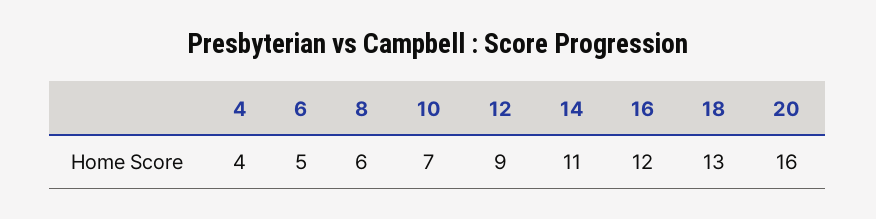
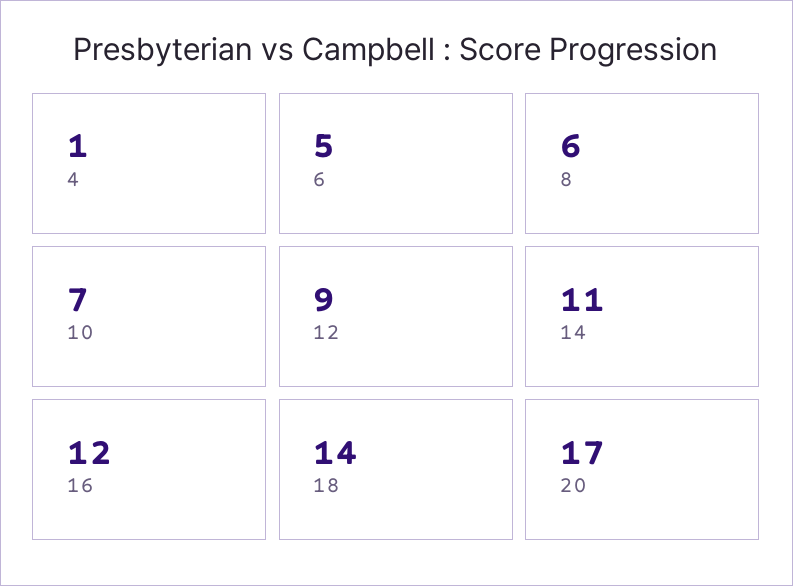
4: 4 -> 1
18: 13 -> 14
20: 16 -> 17

